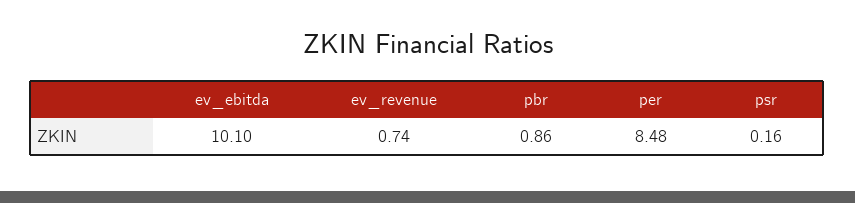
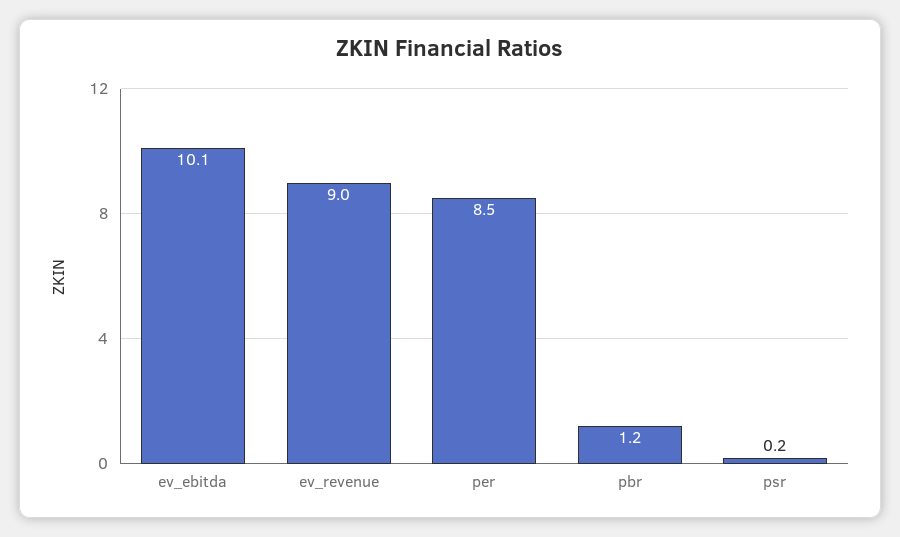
ev_revenue: 0.74 -> 9
pbr: 0.86 -> 1.2

